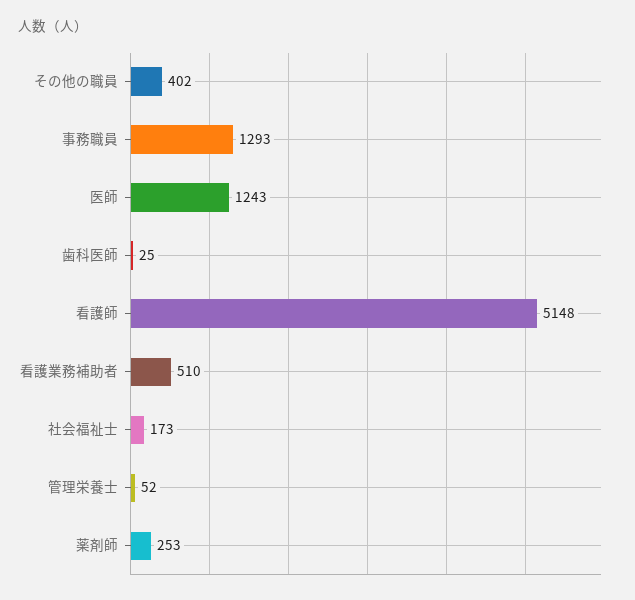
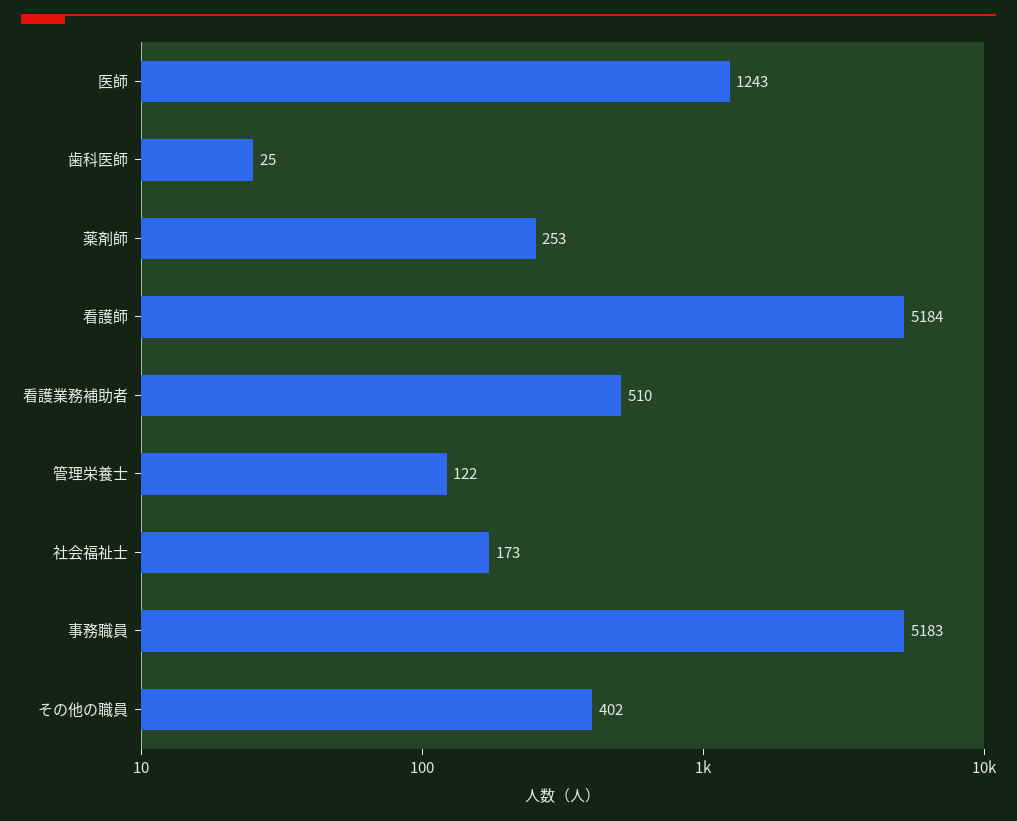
事務職員: 1293 -> 5183
看護師: 5148 -> 5184
管理栄養士: 52 -> 122

